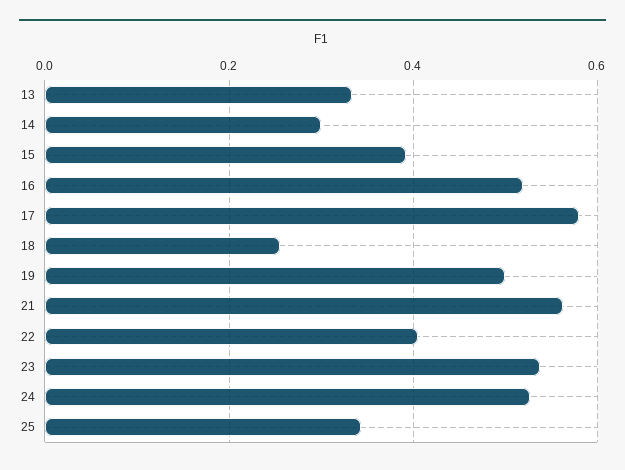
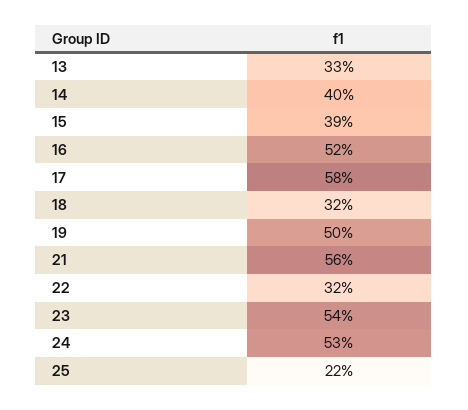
14: 0.3 -> 0.4
18: 0.26 -> 0.32
22: 0.4 -> 0.32
25: 0.34 -> 0.22

